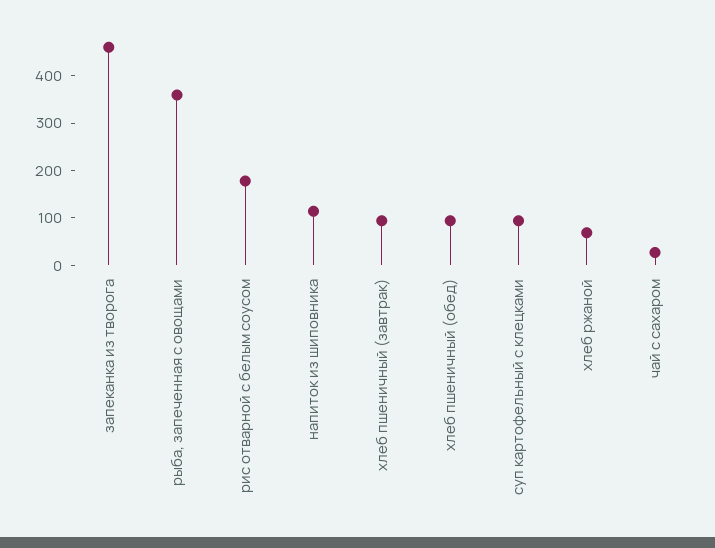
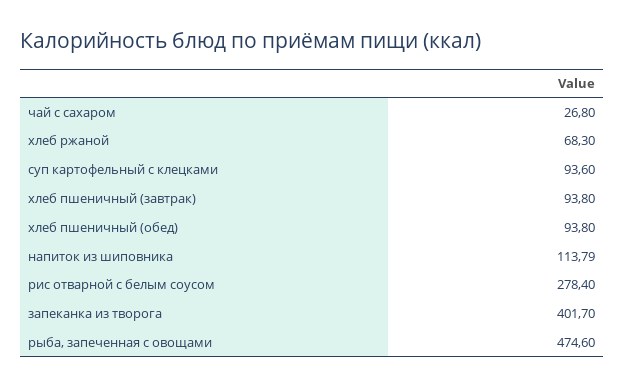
запеканка из творога: 460 -> 401.7
рыба, запеченная с овощами: 360 -> 474.6
рис отварной с белым соусом: 180 -> 278.4

